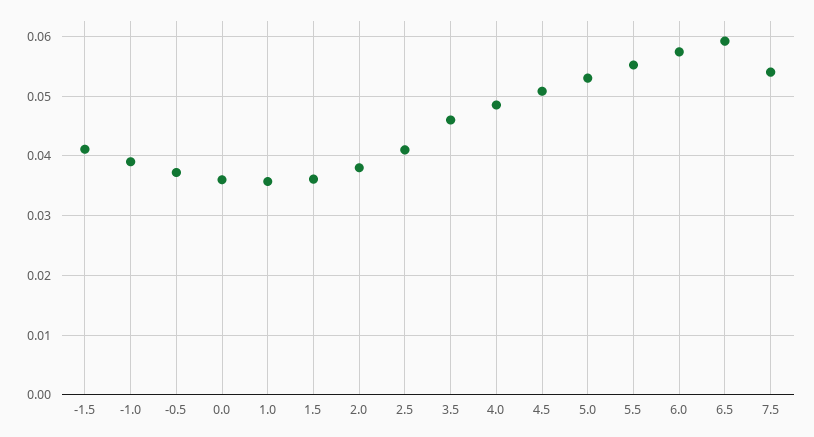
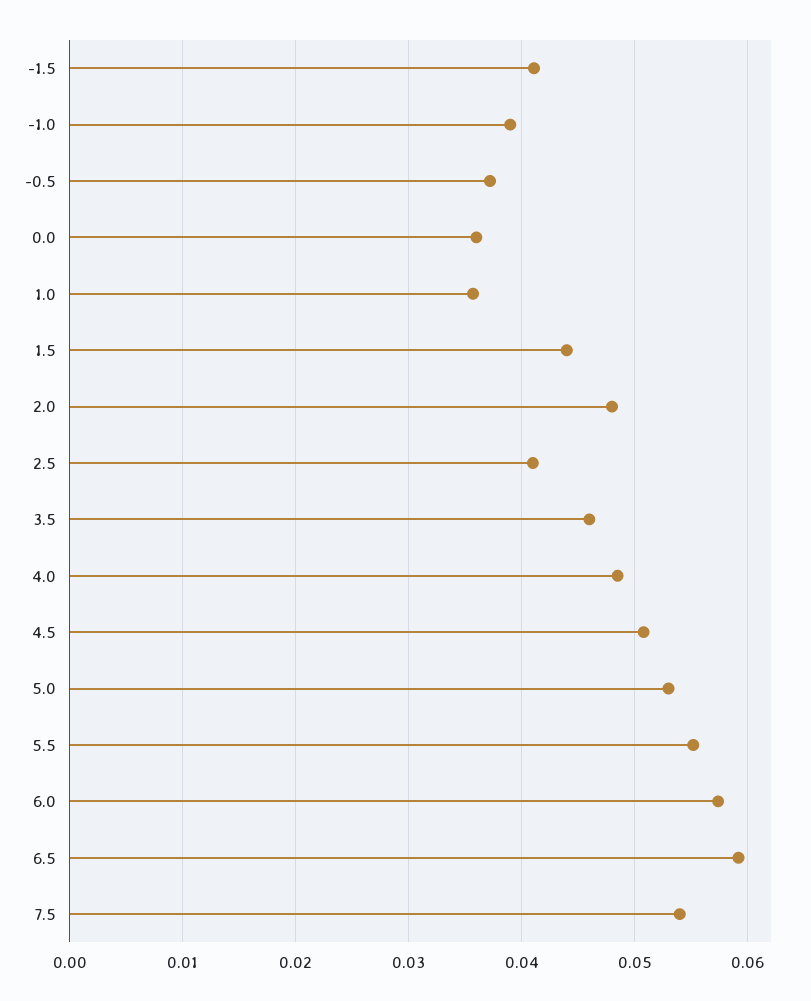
1.5: 0.036 -> 0.044
2.0: 0.038 -> 0.048

